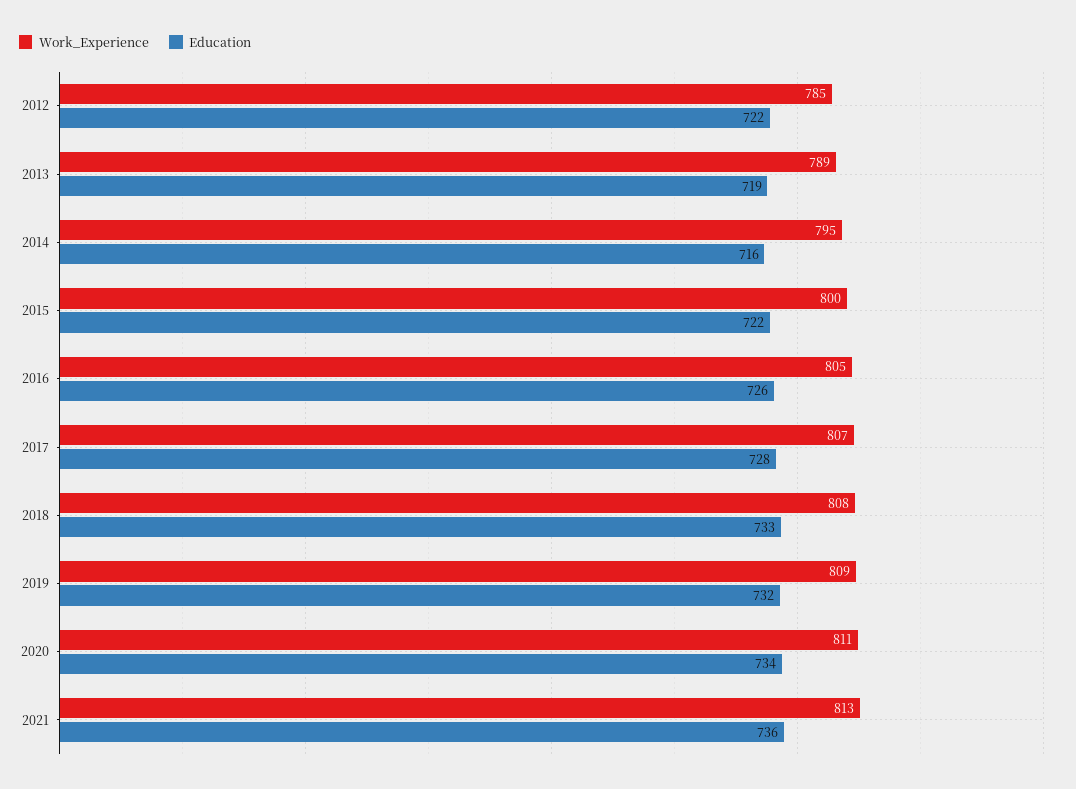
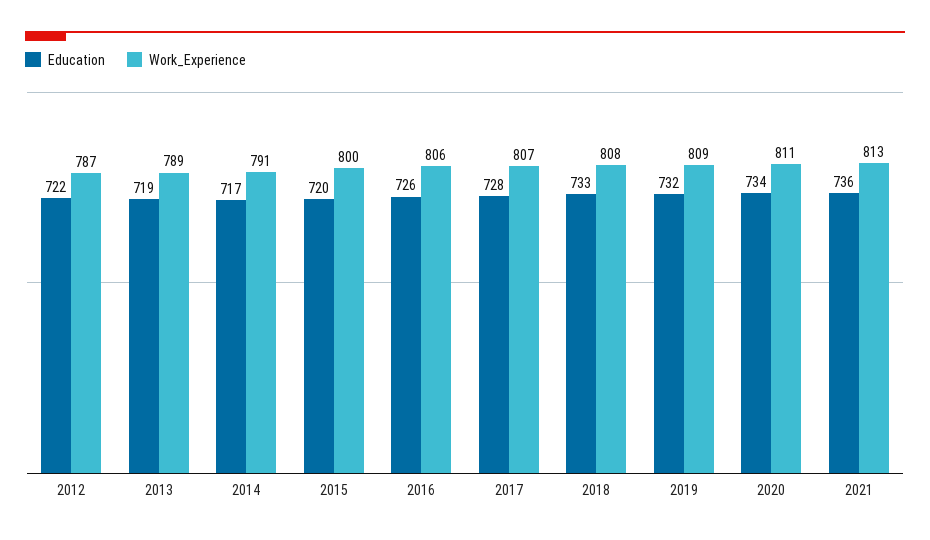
Work_Experience, 2012: 785 -> 787
Work_Experience, 2014: 795 -> 791
Education, 2014: 716 -> 717
Education, 2015: 722 -> 720
Work_Experience, 2016: 805 -> 806

